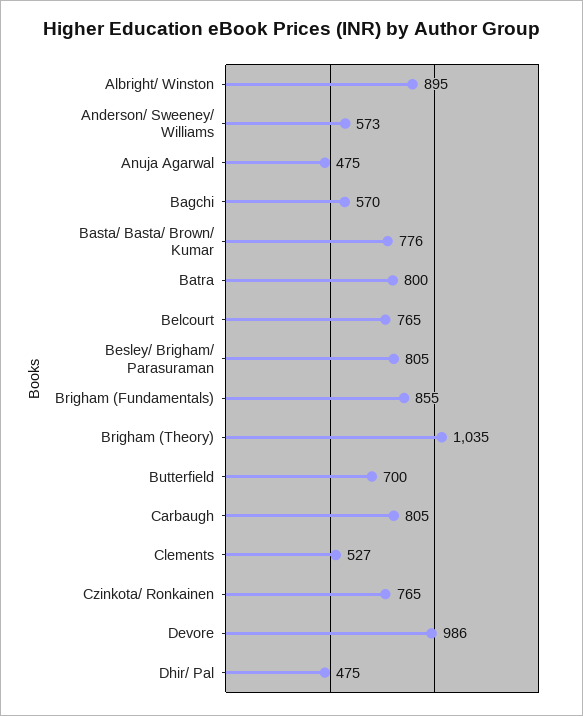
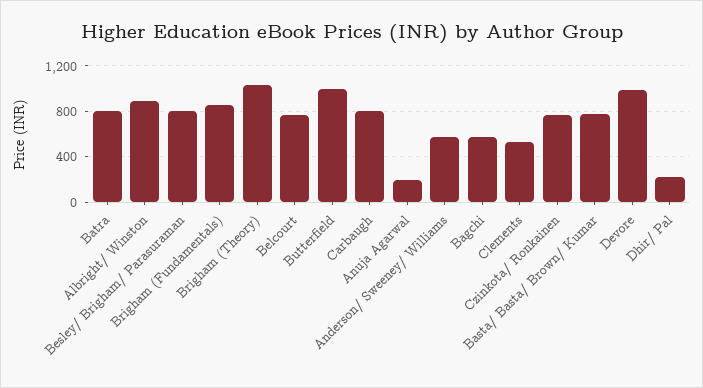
Anuja Agarwal: 475 -> 200
Butterfield: 700 -> 1000
Dhir/ Pal: 475 -> 200

